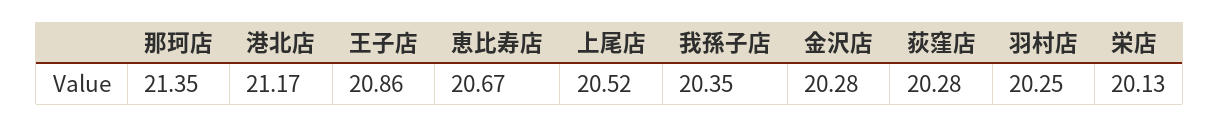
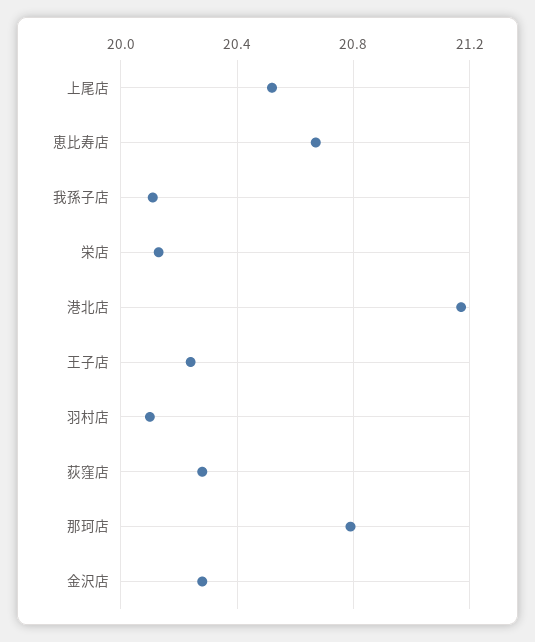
那珂店: 21.35 -> 20.8
王子店: 20.86 -> 20.25
我孫子店: 20.35 -> 20.1
羽村店: 20.25 -> 20.1

